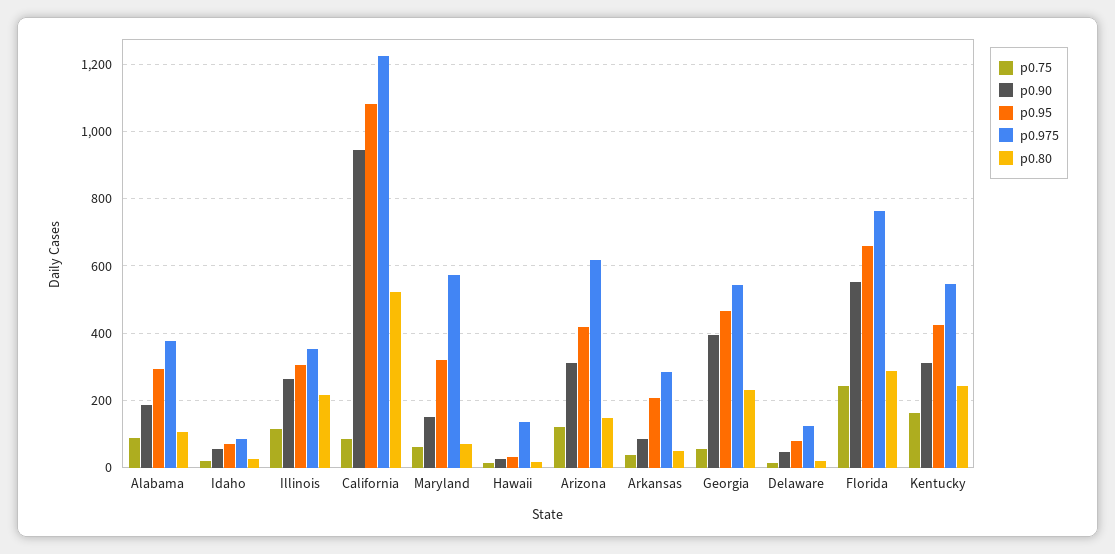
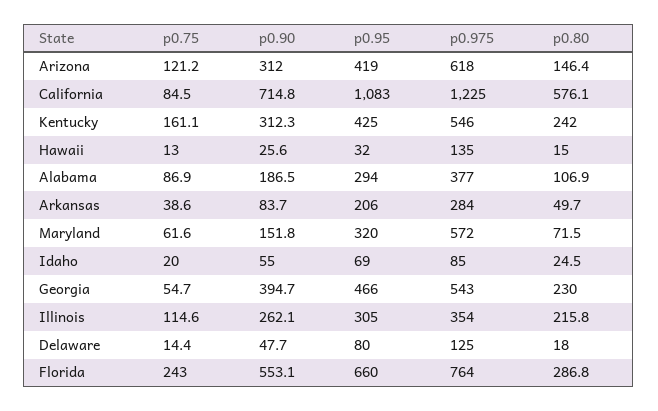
p0.90, California: 940 -> 714.8
p0.80, California: 520 -> 576.1

